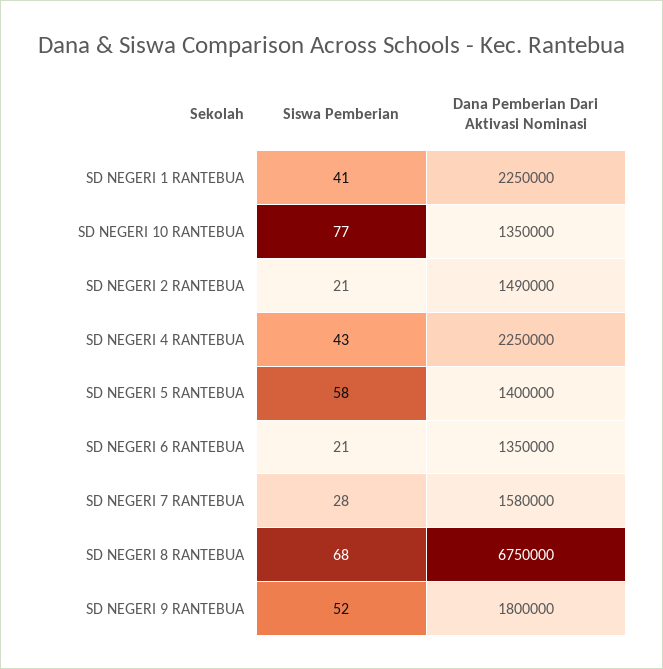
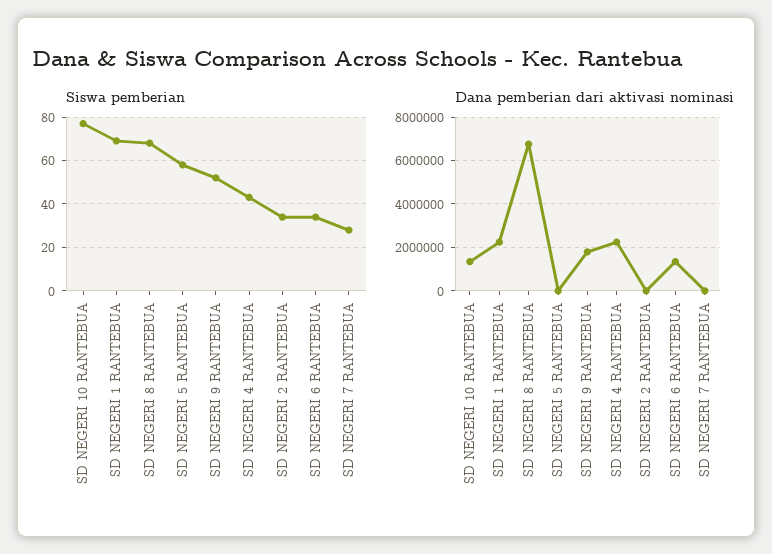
Siswa Pemberian, SD NEGERI 1 RANTEBUA: 41 -> 70
Siswa Pemberian, SD NEGERI 2 RANTEBUA: 21 -> 35
Dana Pemberian Dari Aktivasi Nominasi, SD NEGERI 2 RANTEBUA: 1490000 -> 0
Dana Pemberian Dari Aktivasi Nominasi, SD NEGERI 5 RANTEBUA: 1400000 -> 0
Siswa Pemberian, SD NEGERI 6 RANTEBUA: 21 -> 35
Dana Pemberian Dari Aktivasi Nominasi, SD NEGERI 7 RANTEBUA: 1580000 -> 0

